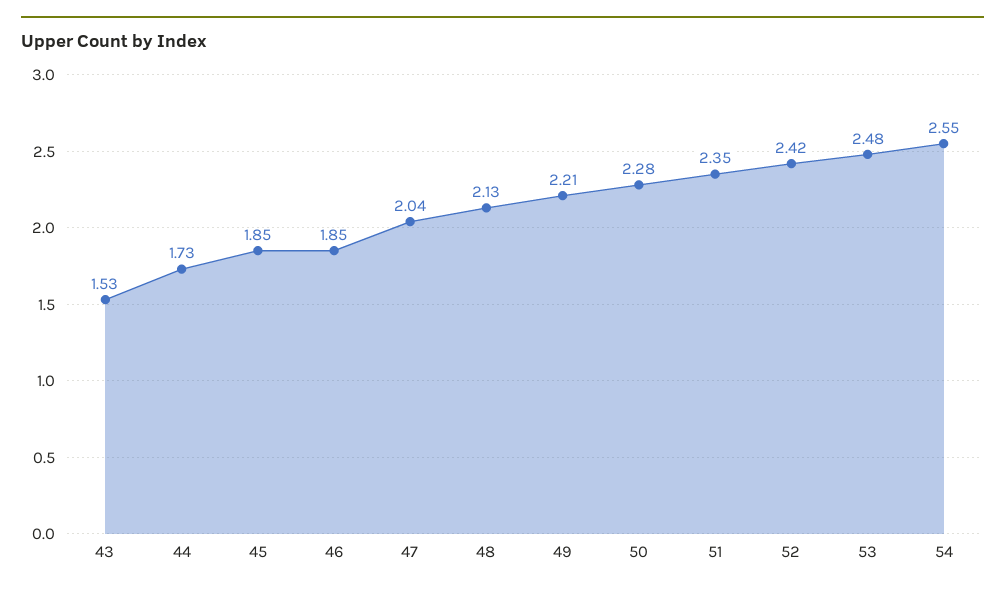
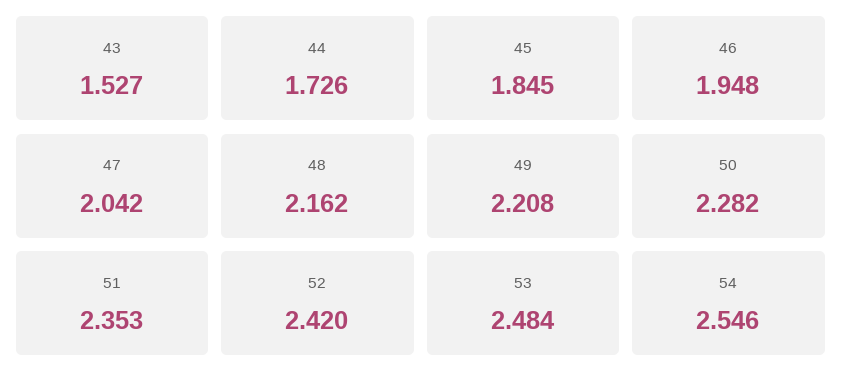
46: 1.85 -> 1.948
48: 2.13 -> 2.162

